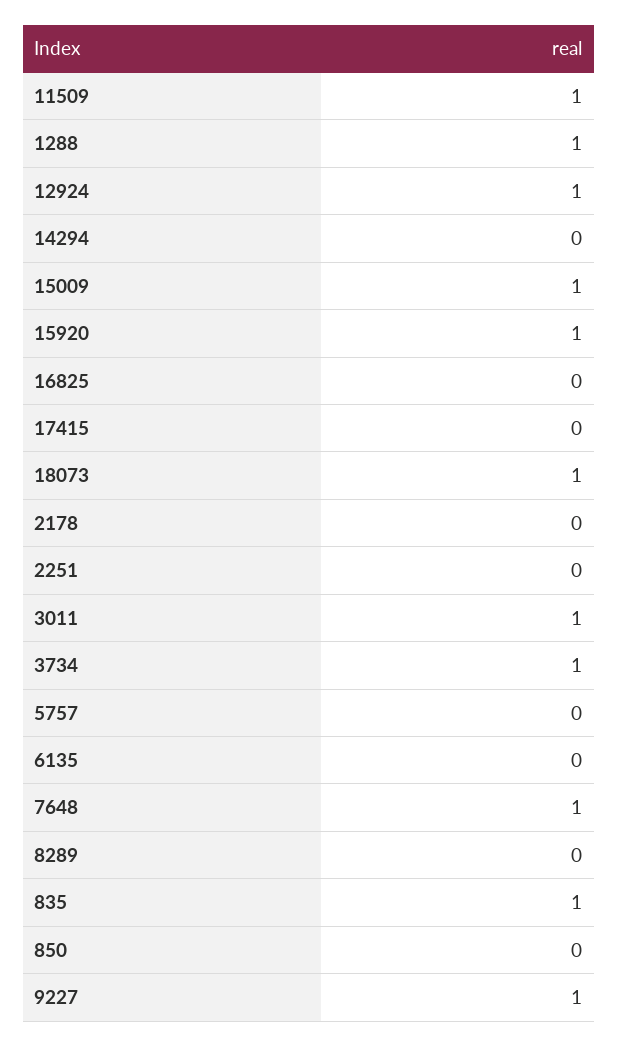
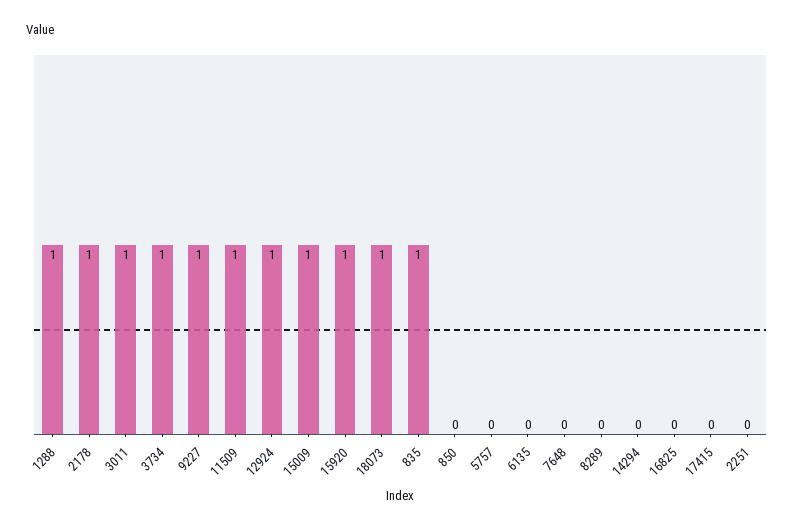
2178: 0 -> 1
7648: 1 -> 0

